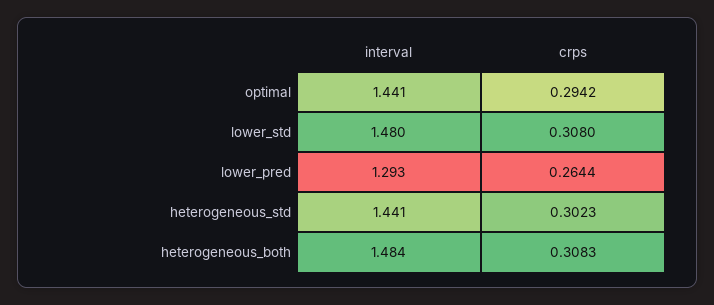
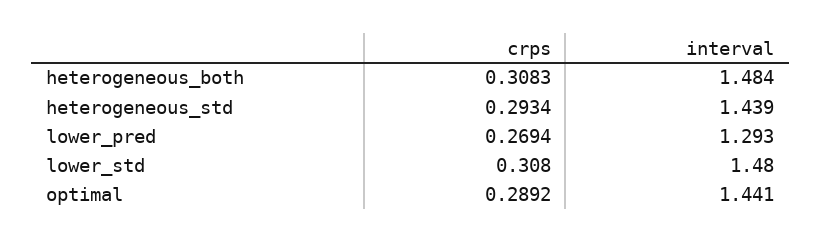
crps, optimal: 0.2942 -> 0.2892
crps, lower_pred: 0.2644 -> 0.2694
interval, heterogeneous_std: 1.441 -> 1.439
crps, heterogeneous_std: 0.3023 -> 0.2934

